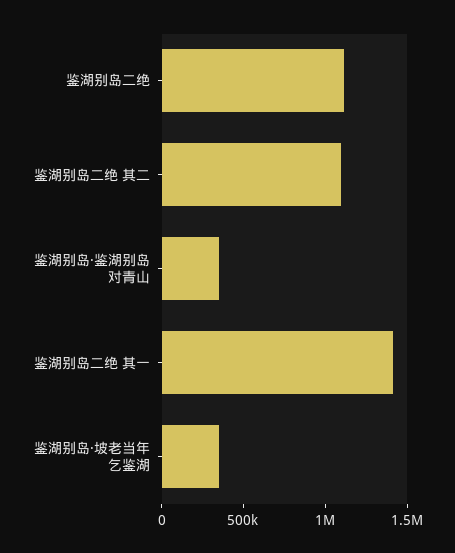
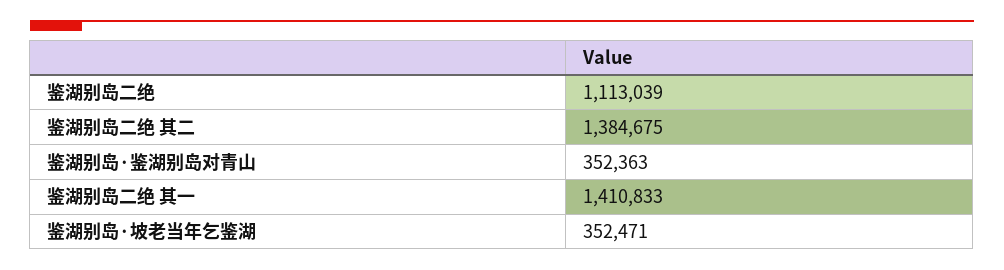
鉴湖别岛二绝 其二: 1100000 -> 1384675

